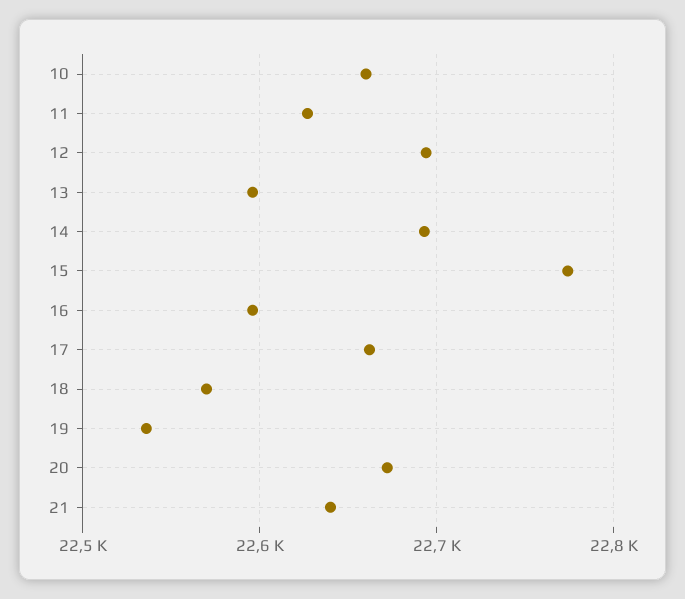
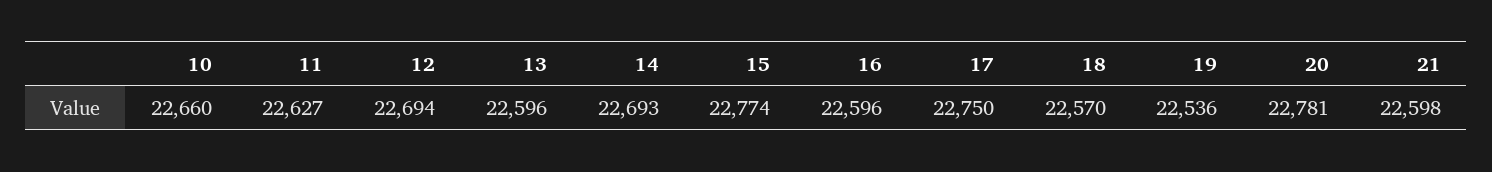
17: 22660 -> 22750
20: 22670 -> 22781
21: 22640 -> 22598

